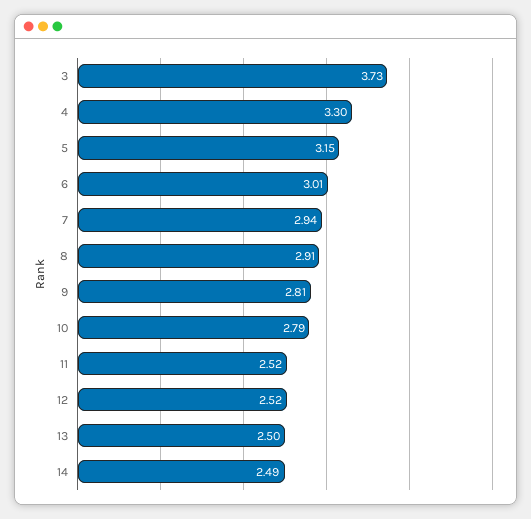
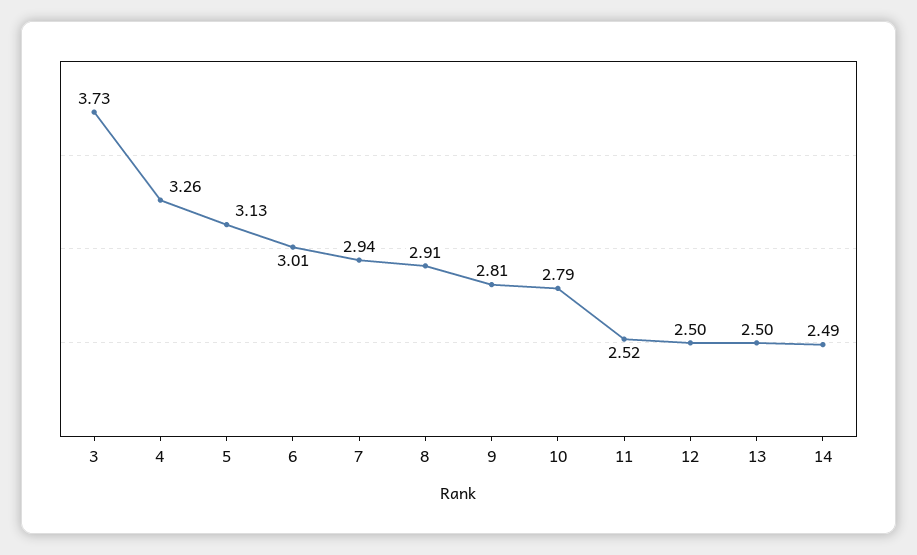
4: 3.3 -> 3.26
5: 3.15 -> 3.13
12: 2.52 -> 2.5

